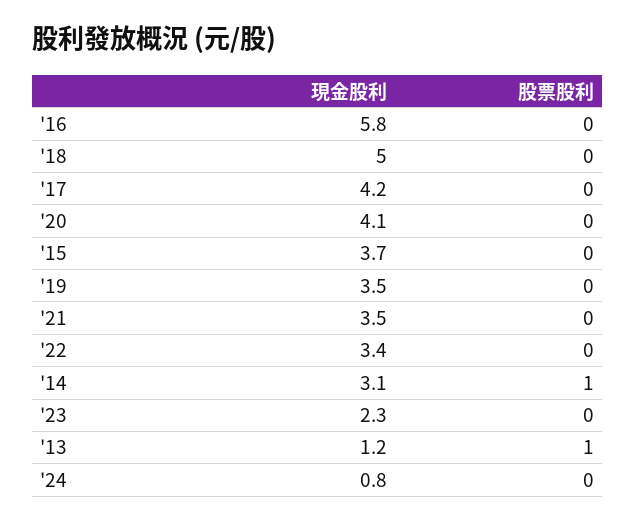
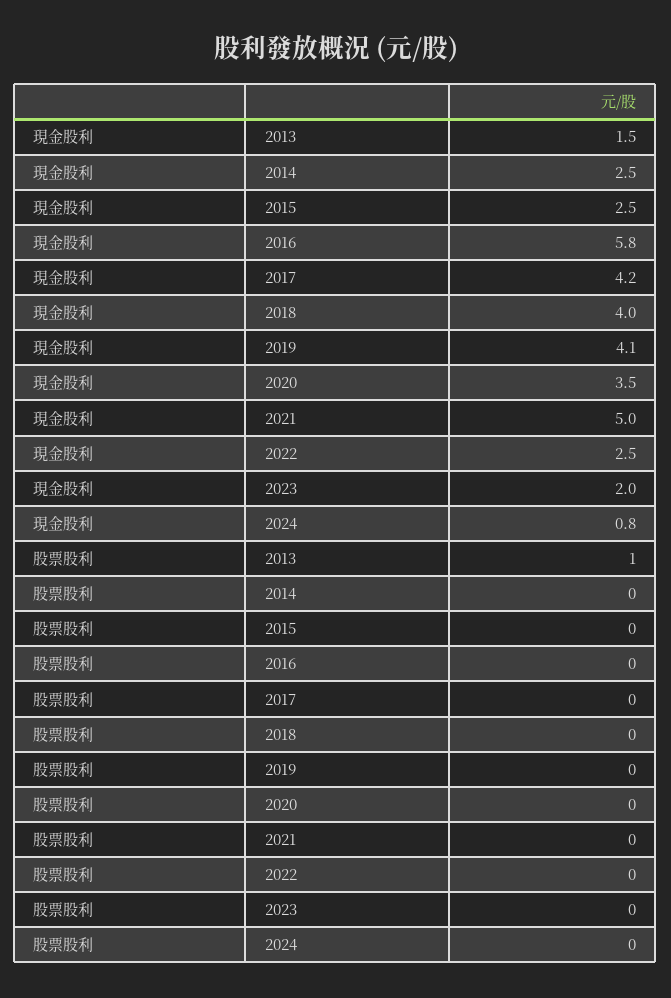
現金股利, '18: 5 -> 4
現金股利, '20: 4.1 -> 3.5
現金股利, '15: 3.7 -> 2.5
現金股利, '19: 3.5 -> 4.1
現金股利, '21: 3.5 -> 5
現金股利, '22: 3.4 -> 2.5
現金股利, '14: 3.1 -> 2.5
股票股利, '14: 1 -> 0
現金股利, '23: 2.3 -> 2
現金股利, '13: 1.2 -> 1.5

